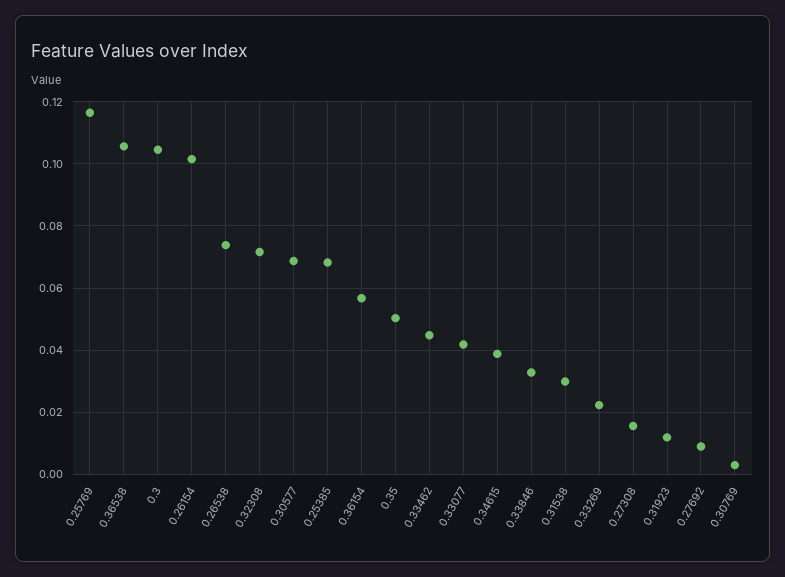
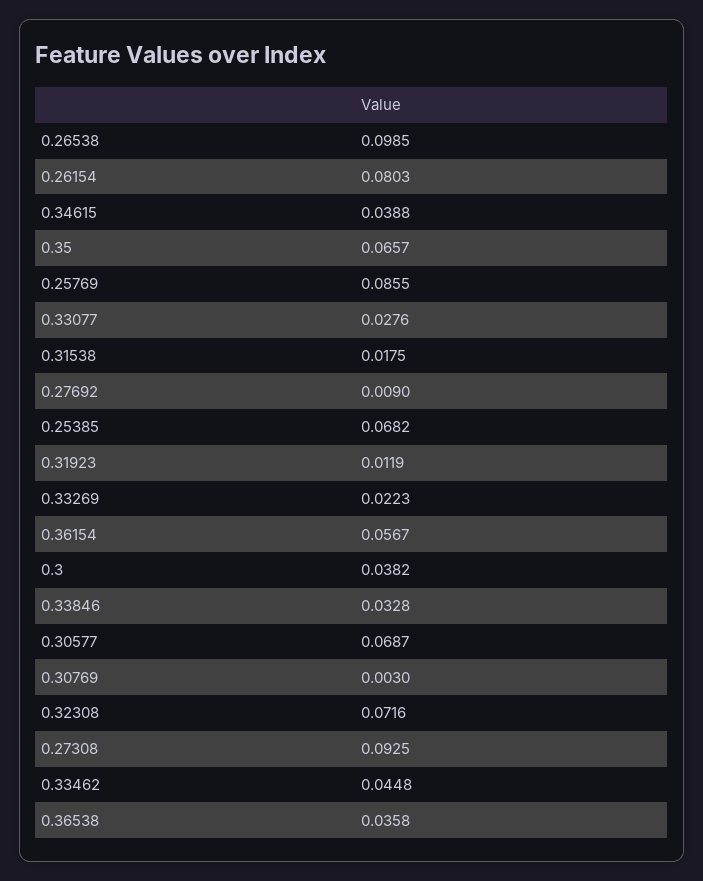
0.25769: 0.116 -> 0.0855
0.36538: 0.106 -> 0.0358
0.3: 0.104 -> 0.0382
0.26154: 0.102 -> 0.0803
0.26538: 0.074 -> 0.0985
0.35: 0.05 -> 0.0657
0.33077: 0.042 -> 0.0276
0.31538: 0.03 -> 0.0175
0.27308: 0.016 -> 0.0925

